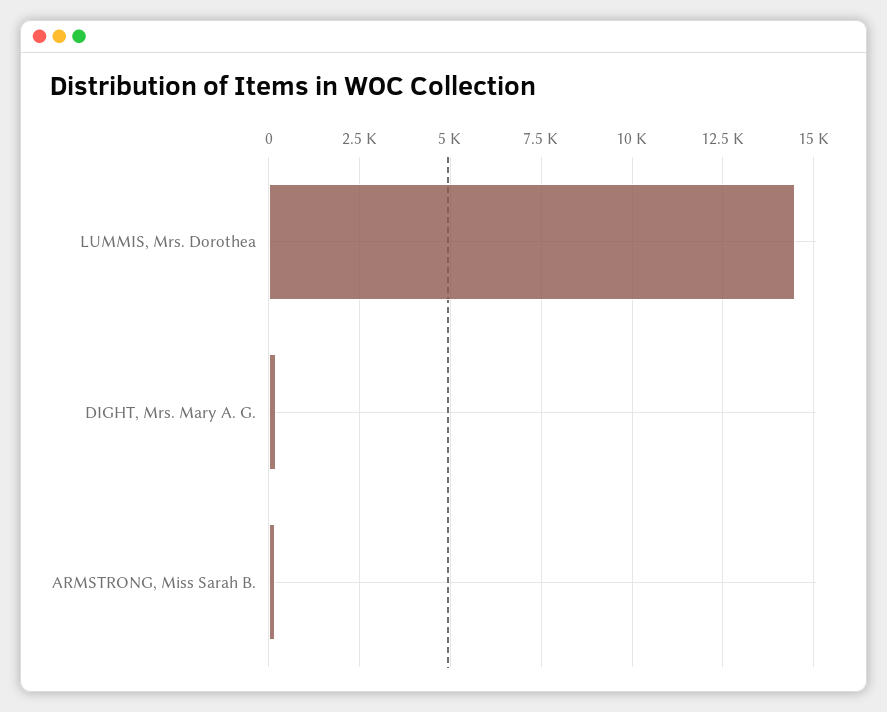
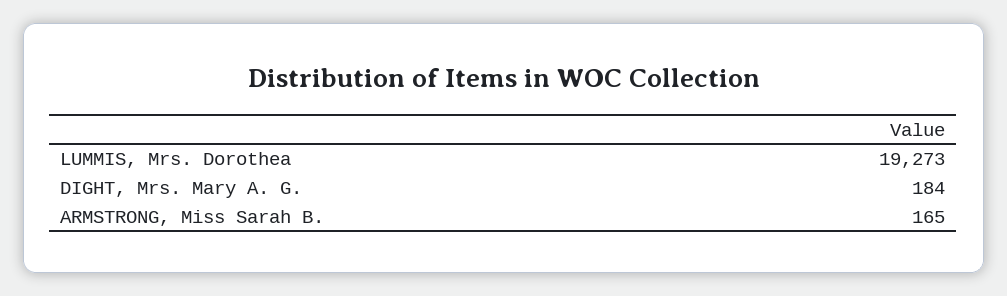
LUMMIS, Mrs. Dorothea: 14500 -> 19273

